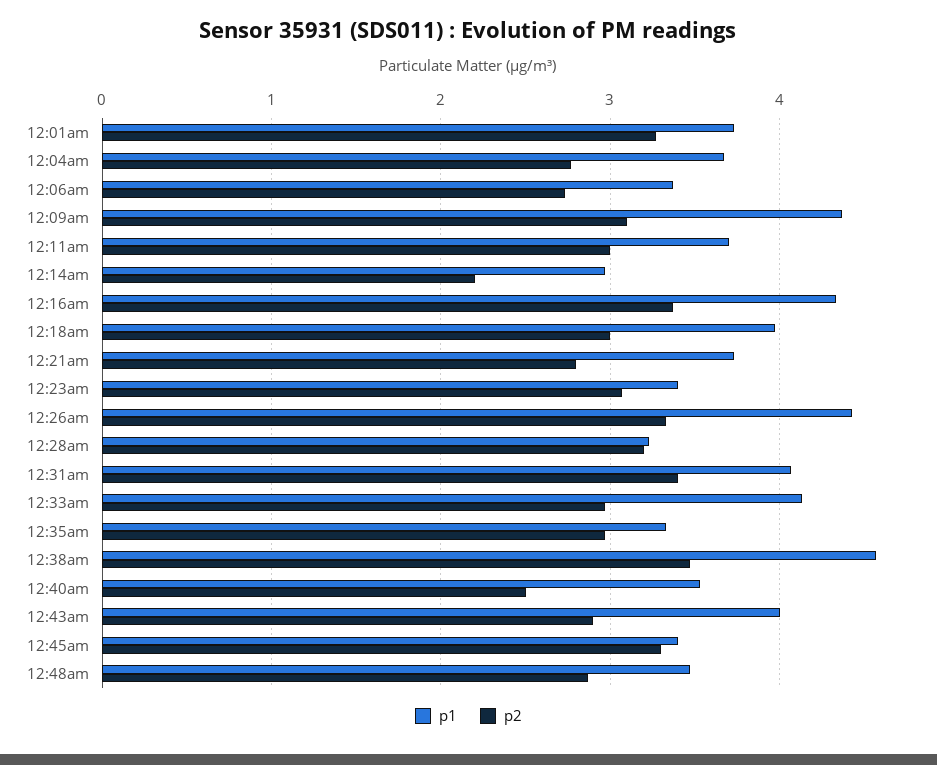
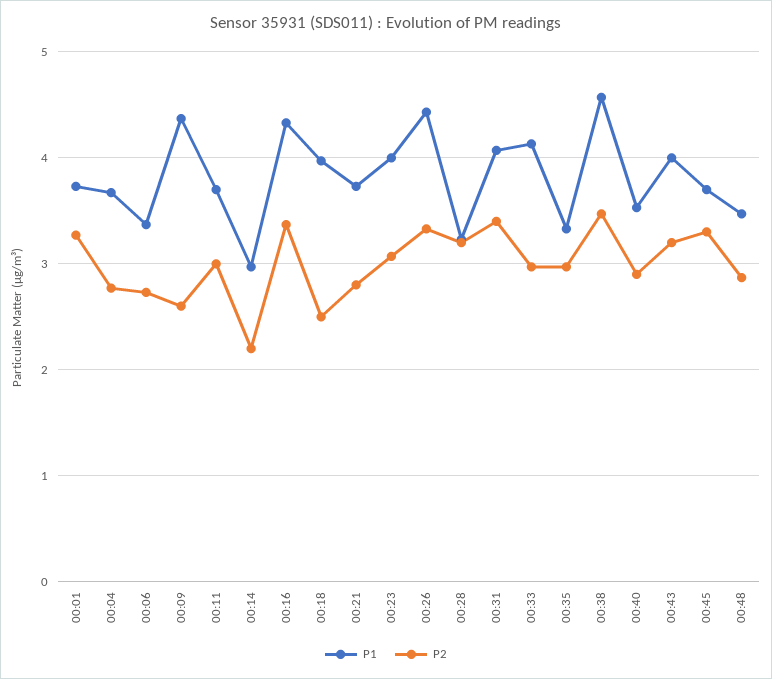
p2, 12:09am: 3.1 -> 2.6
p2, 12:18am: 3 -> 2.5
p1, 12:23am: 3.4 -> 4
p2, 12:40am: 2.5 -> 2.9
p2, 12:43am: 2.9 -> 3.2
p1, 12:45am: 3.4 -> 3.7

